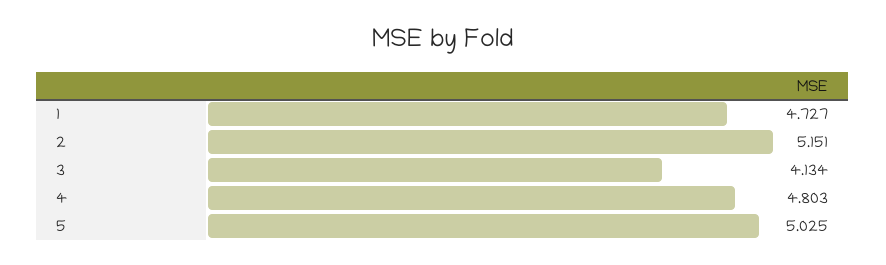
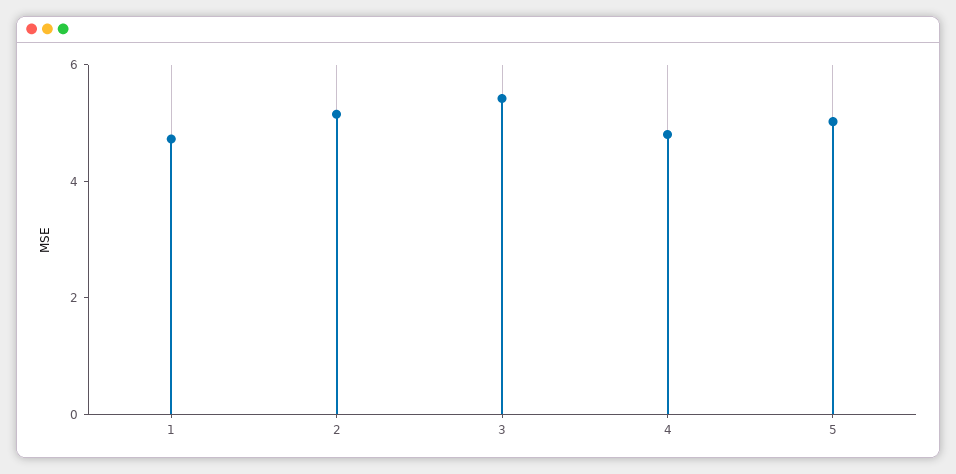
3: 4.134 -> 5.5

